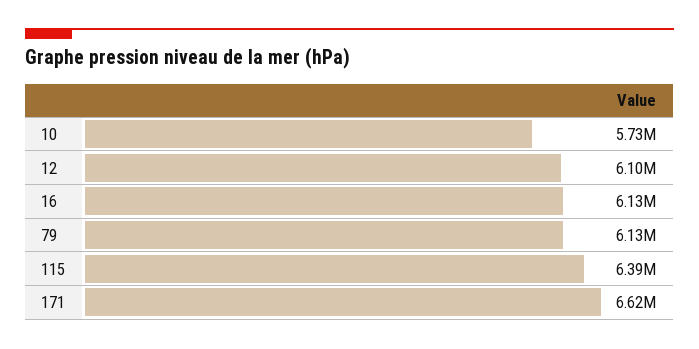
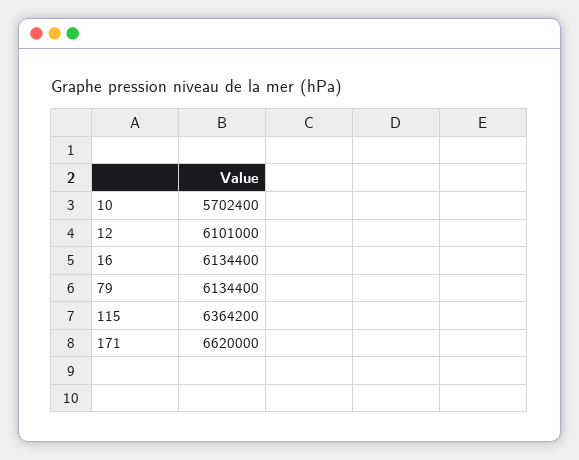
10: 5730000 -> 5702400
115: 6390000 -> 6364200

